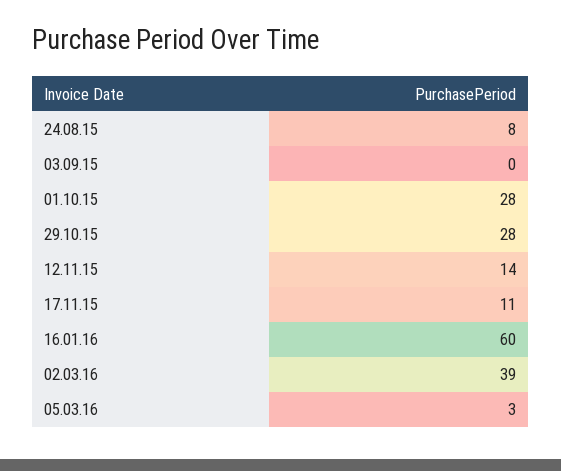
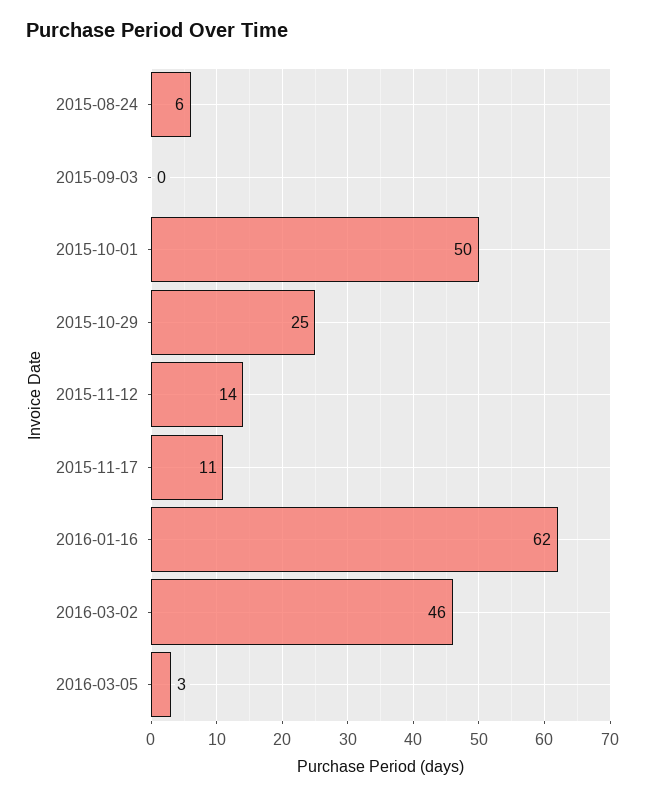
24.08.15: 8 -> 6
01.10.15: 28 -> 50
29.10.15: 28 -> 25
16.01.16: 60 -> 62
02.03.16: 39 -> 46

